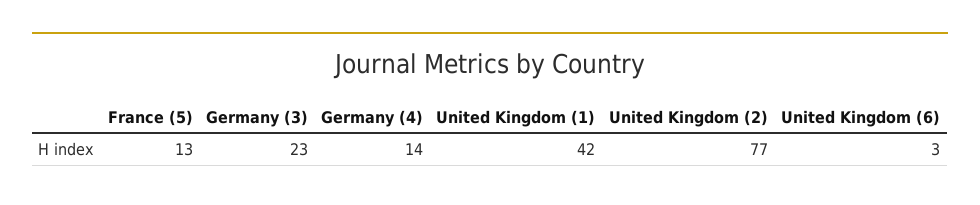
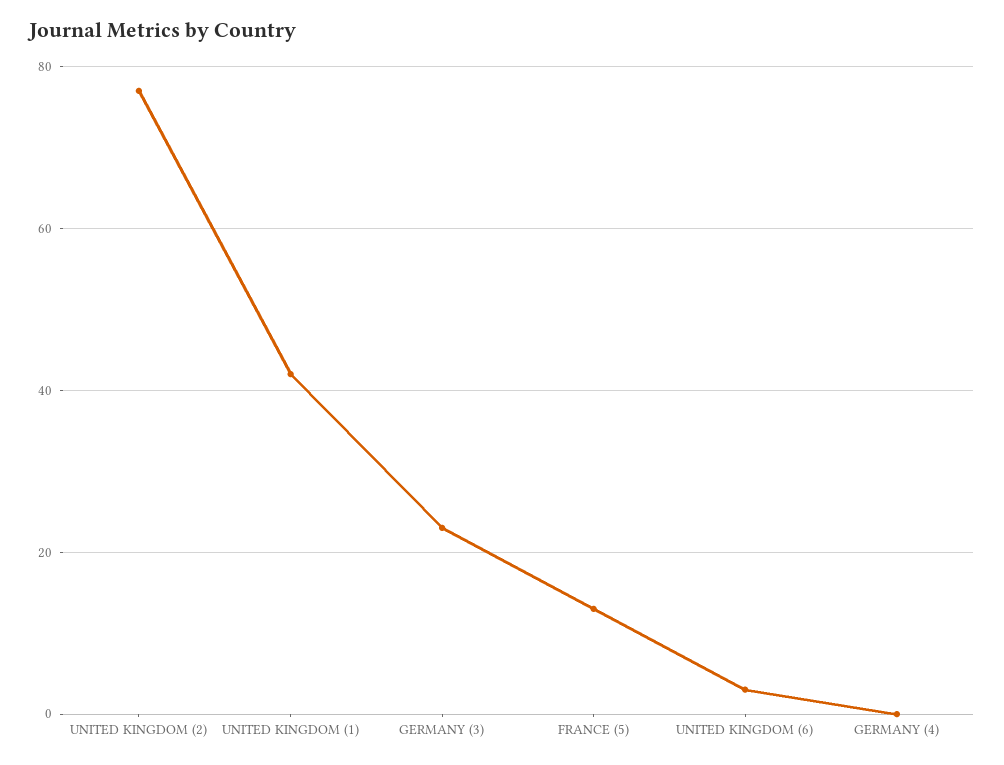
Germany (4): 14 -> 0

